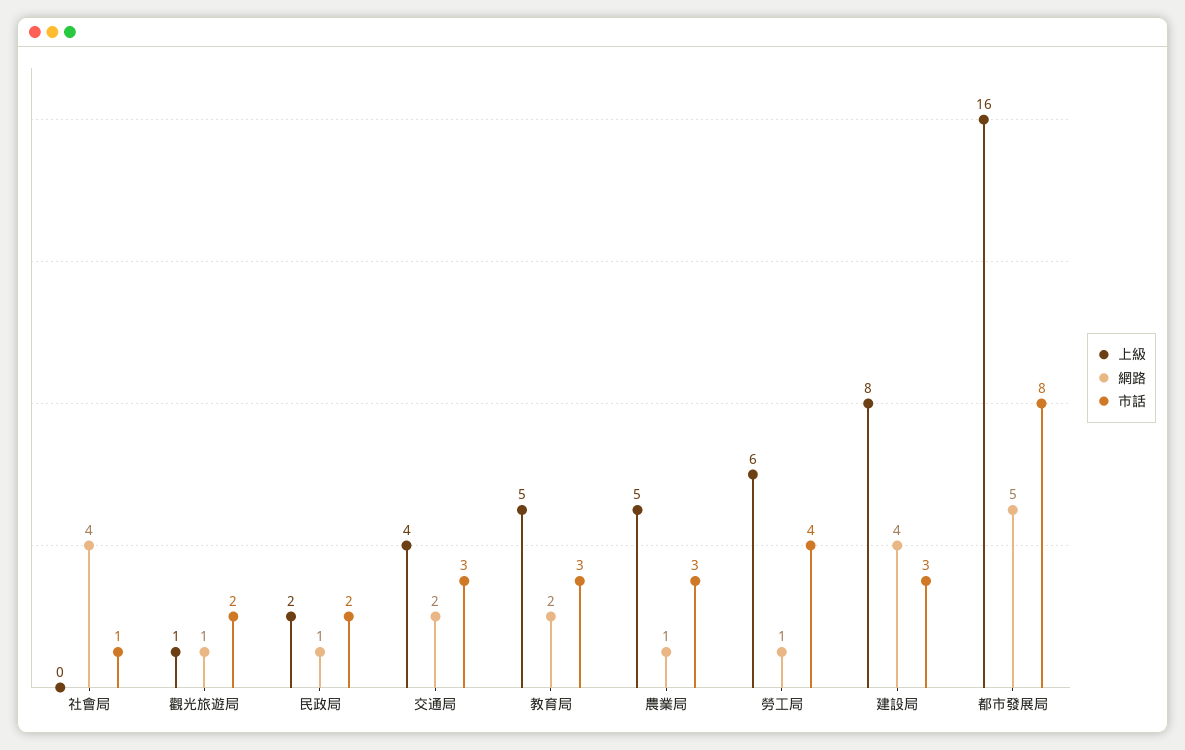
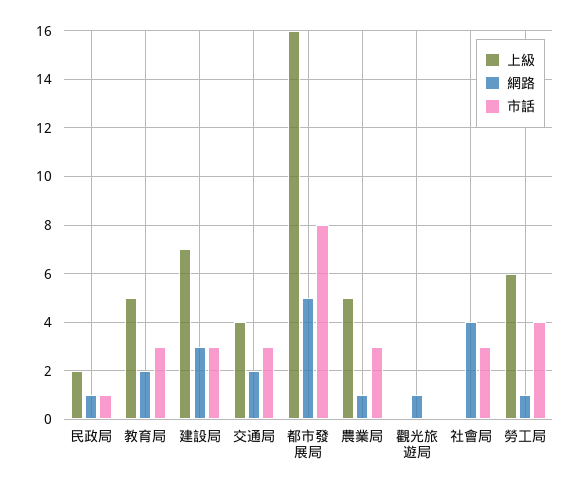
市話, 社會局: 1 -> 3
上級, 觀光旅遊局: 1 -> 0
市話, 觀光旅遊局: 2 -> 0
市話, 民政局: 2 -> 1
上級, 建設局: 8 -> 7
網路, 建設局: 4 -> 3

